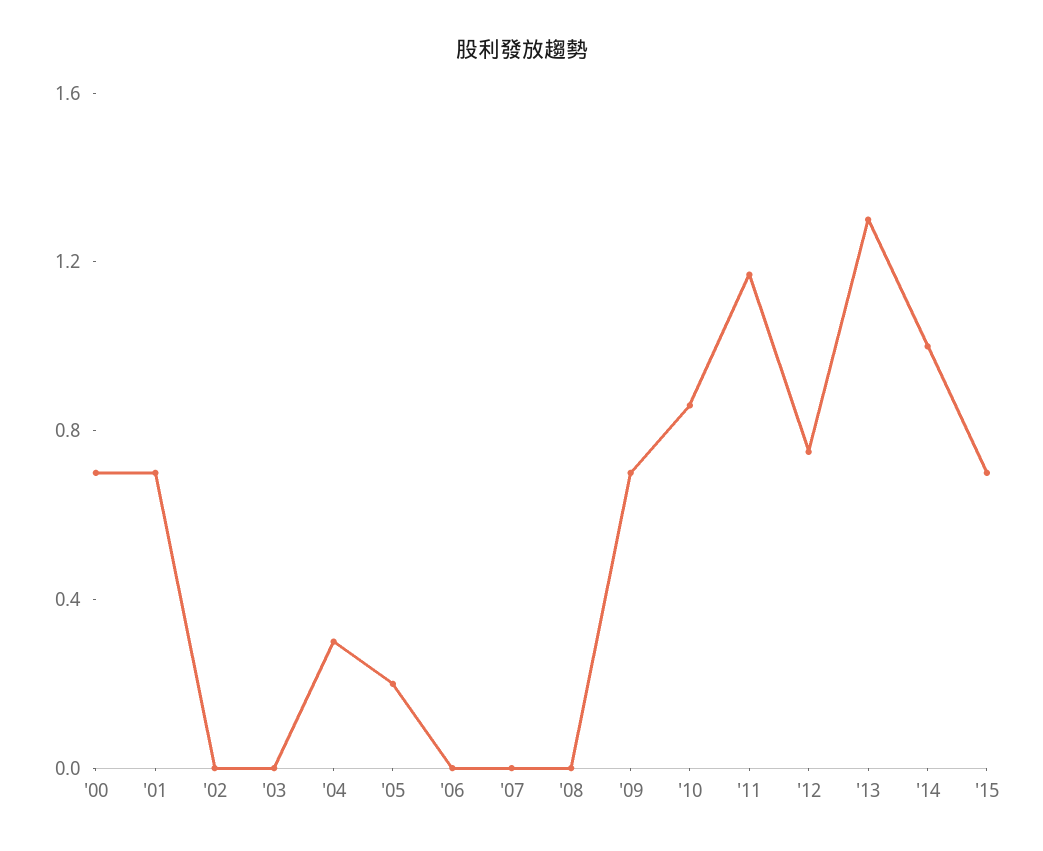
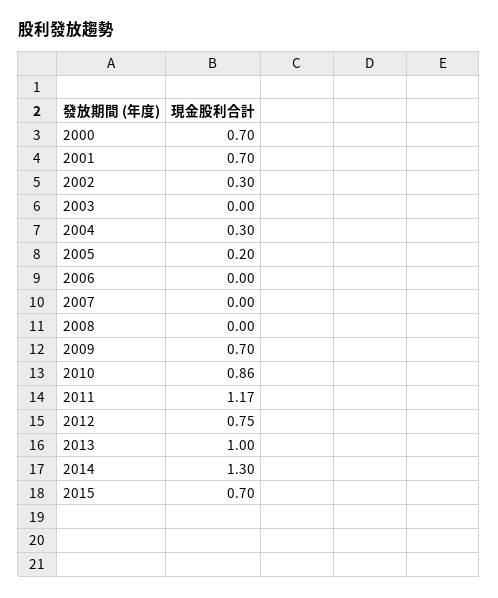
'02: 0 -> 0.3
'13: 1.3 -> 1
'14: 1 -> 1.3

